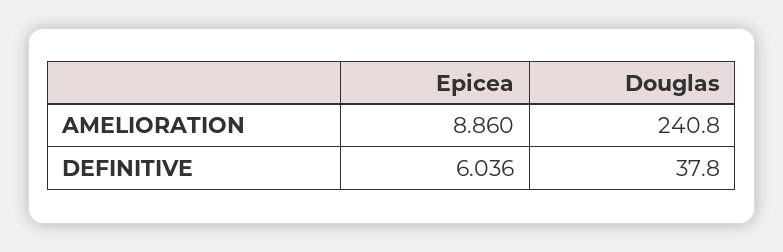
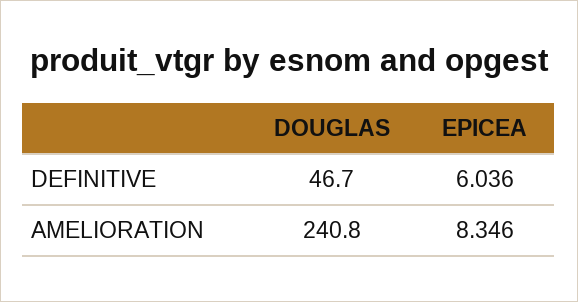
Epicea, AMELIORATION: 8.86 -> 8.346
Douglas, DEFINITIVE: 37.8 -> 46.7

